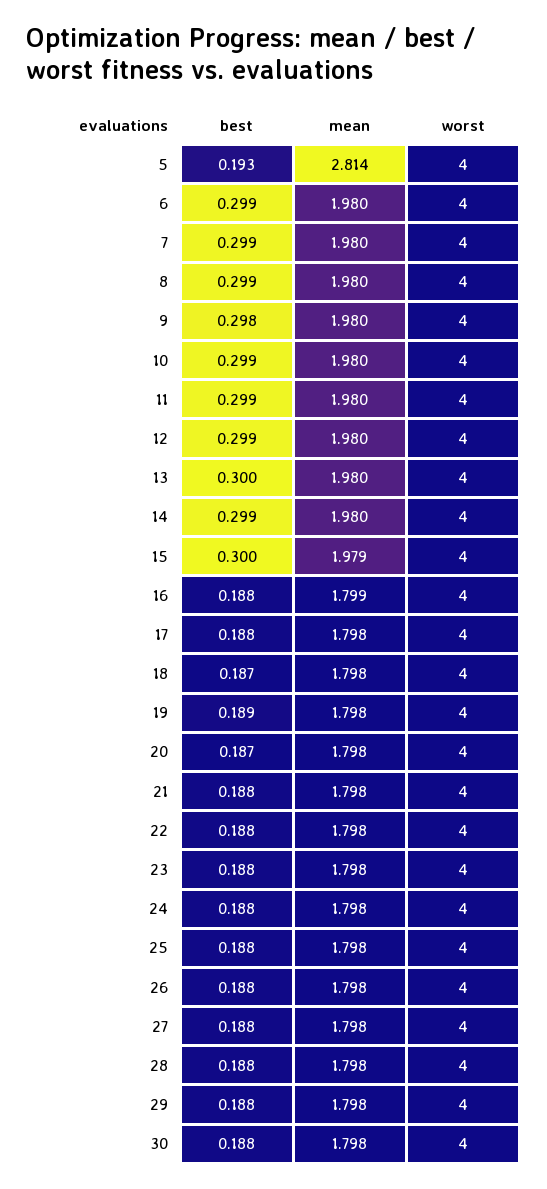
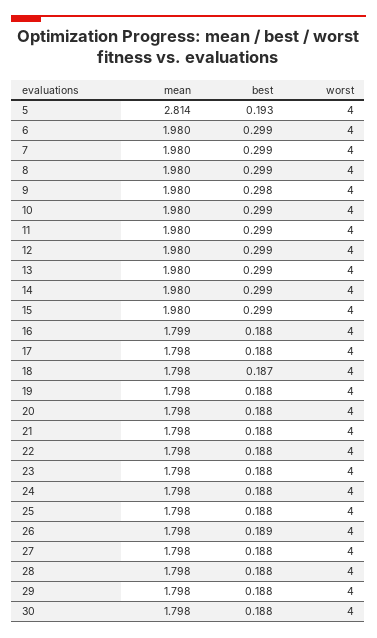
best, 13: 0.3 -> 0.299
best, 15: 0.3 -> 0.299
mean, 15: 1.979 -> 1.98
best, 19: 0.189 -> 0.188
best, 20: 0.187 -> 0.188
best, 26: 0.188 -> 0.189

